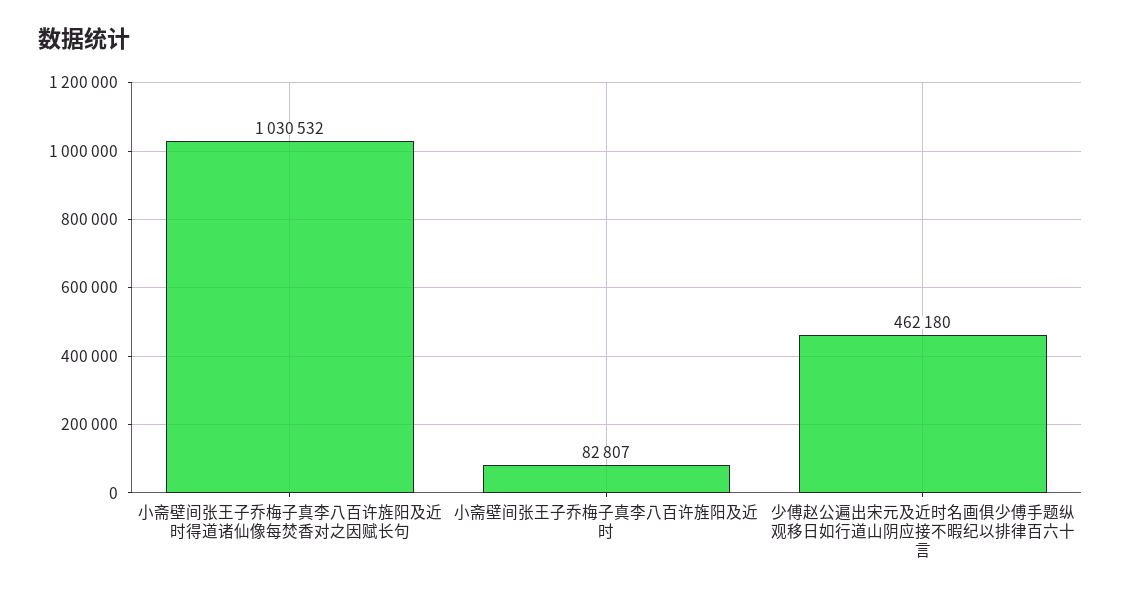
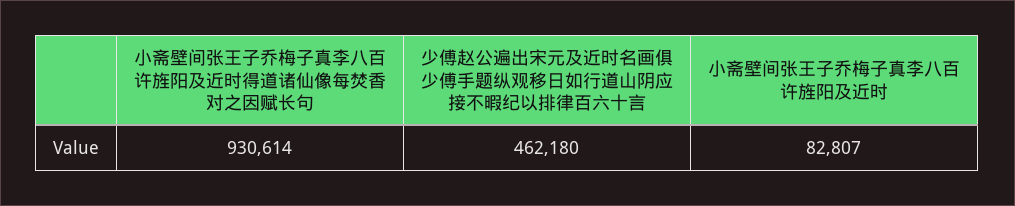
小斋壁间张王子乔梅子真李八百许旌阳及近时得道诸仙像每焚香对之因赋长句: 1030532 -> 930614

